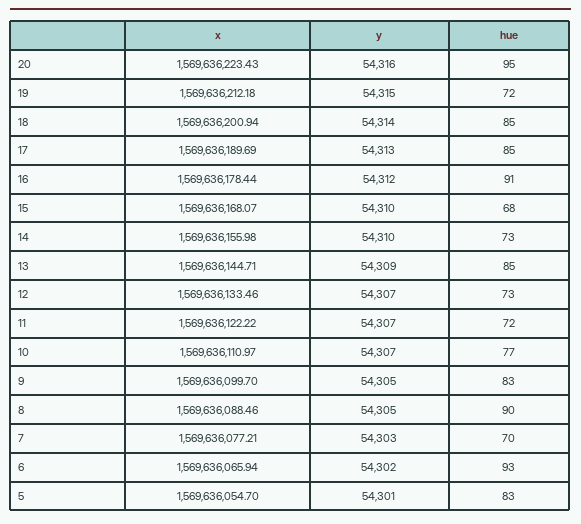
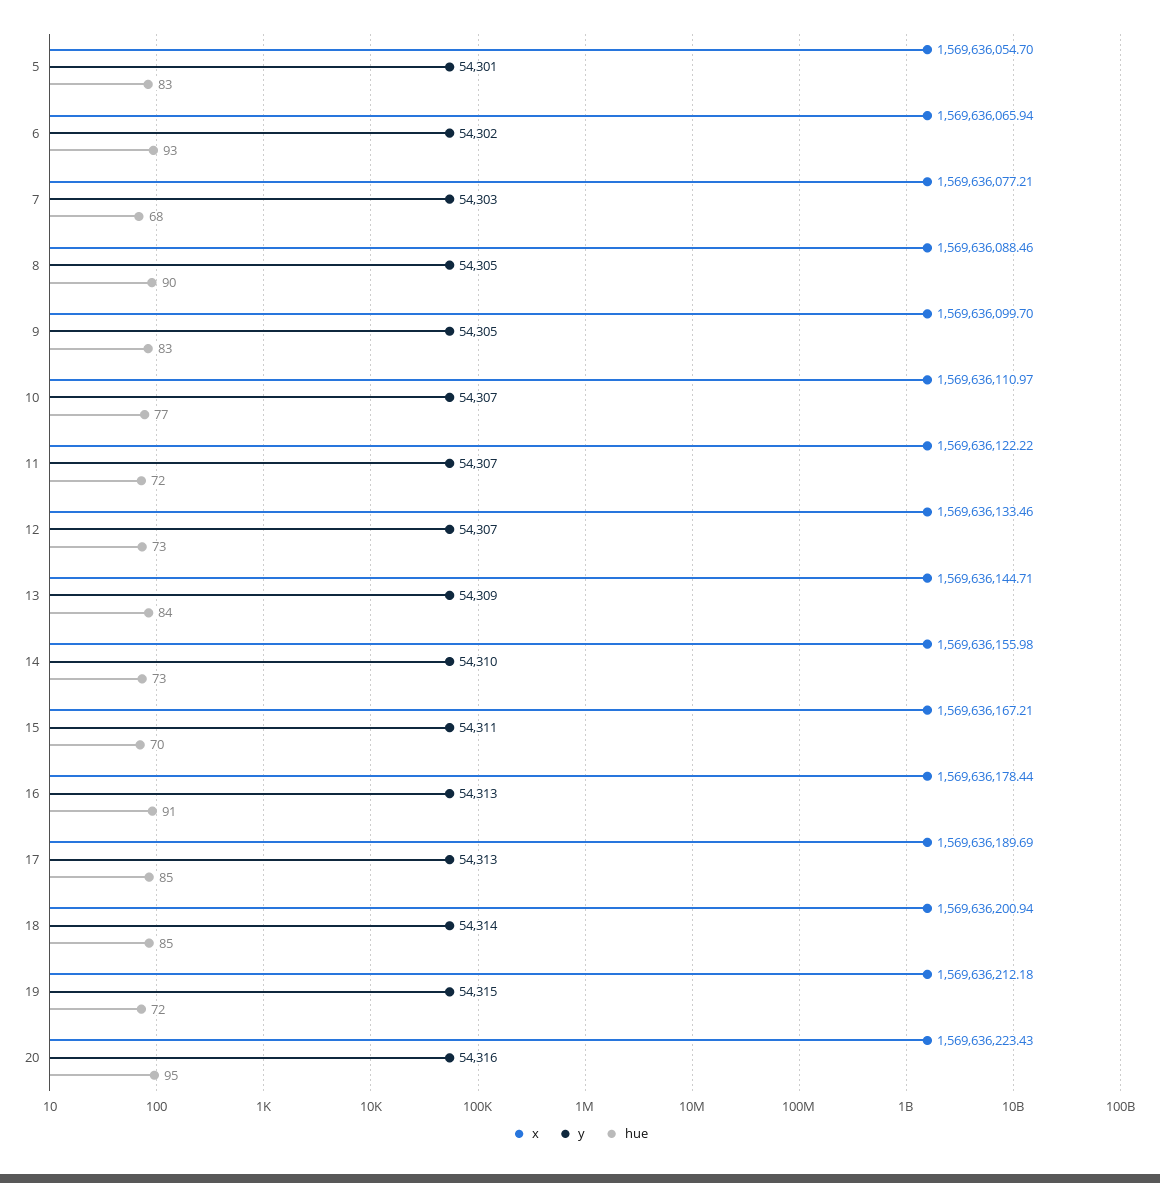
y, 16: 54312 -> 54313
x, 15: 1569636168.07 -> 1569636167.21
y, 15: 54310 -> 54311
hue, 15: 68 -> 70
hue, 13: 85 -> 84
hue, 7: 70 -> 68

